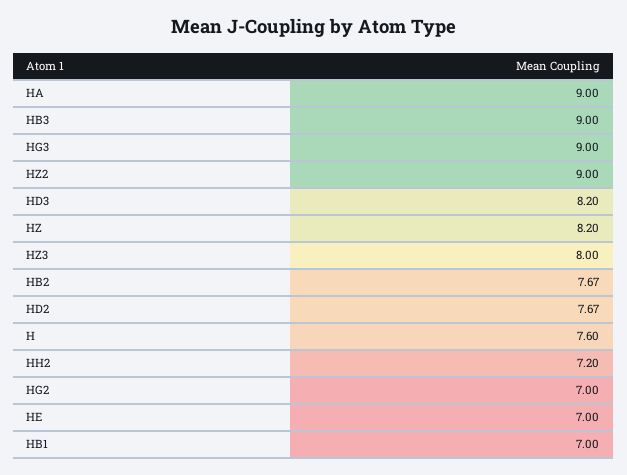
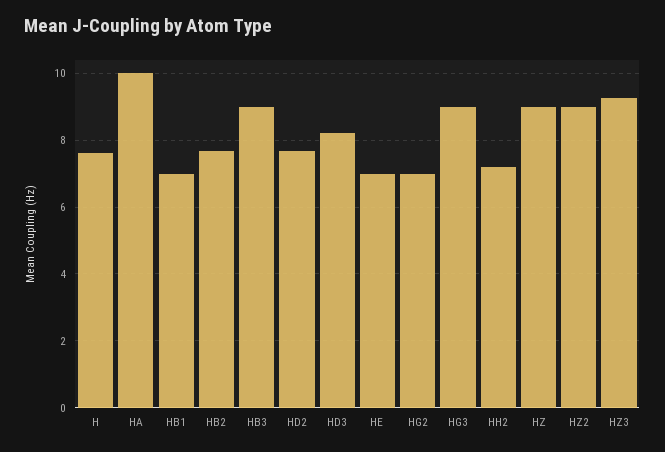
HA: 9 -> 10
HZ: 8.2 -> 9
HZ3: 8 -> 9.2

